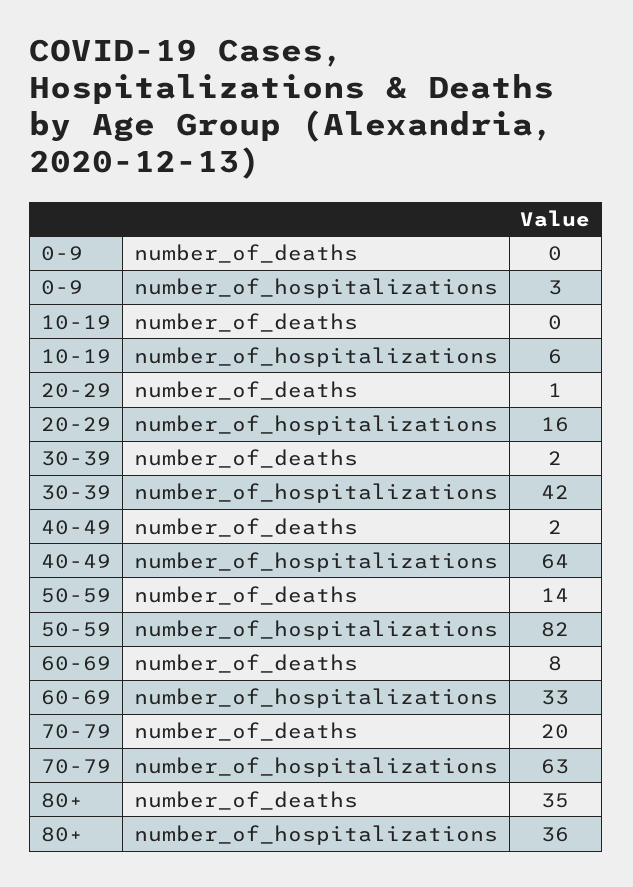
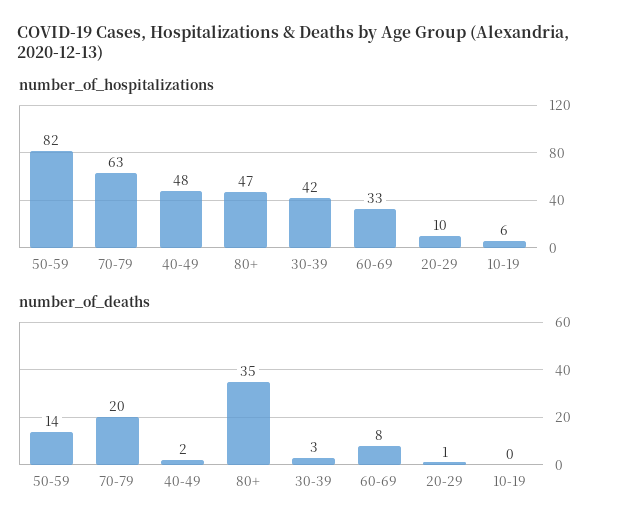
number_of_deaths, 0-9: 0 -> none
number_of_hospitalizations, 0-9: 3 -> none
number_of_hospitalizations, 20-29: 16 -> 10
number_of_deaths, 30-39: 2 -> 3
number_of_hospitalizations, 40-49: 64 -> 48
number_of_hospitalizations, 80+: 36 -> 47

